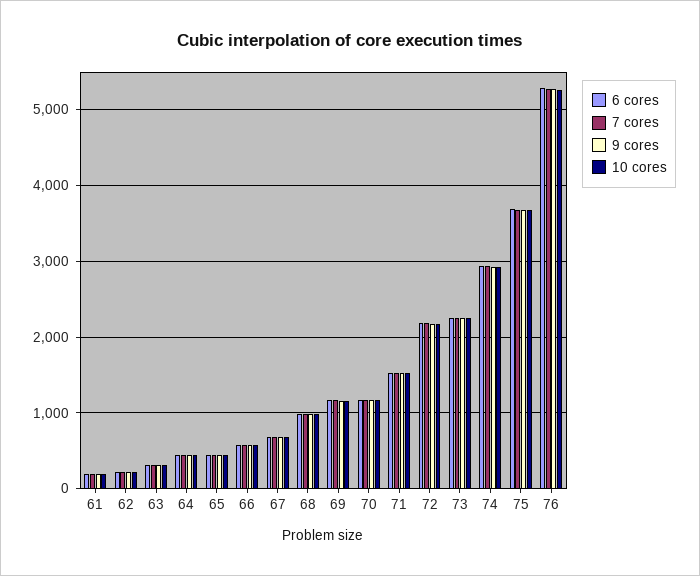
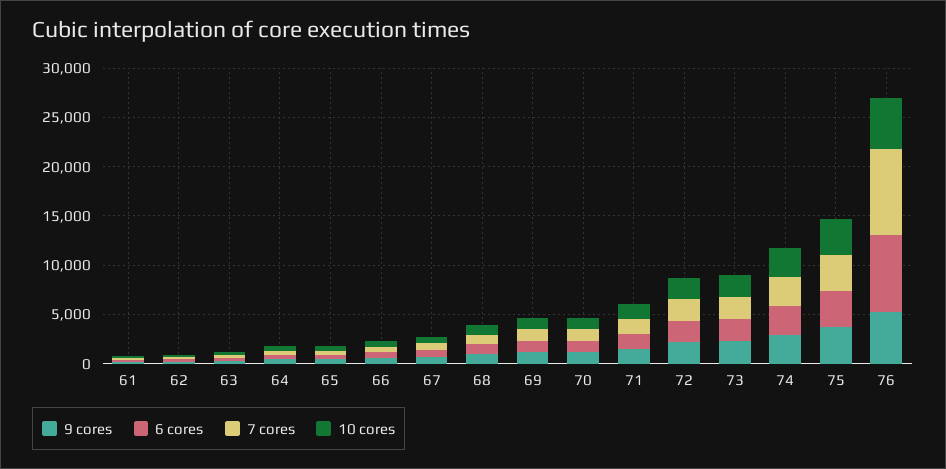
6 cores, 76: 5300 -> 8000
7 cores, 76: 5300 -> 9000

